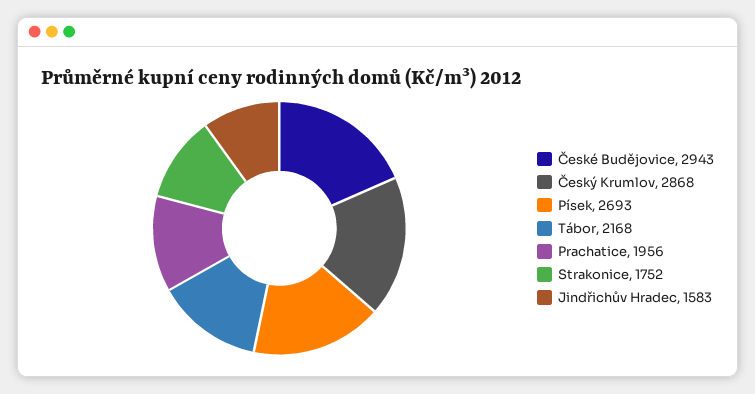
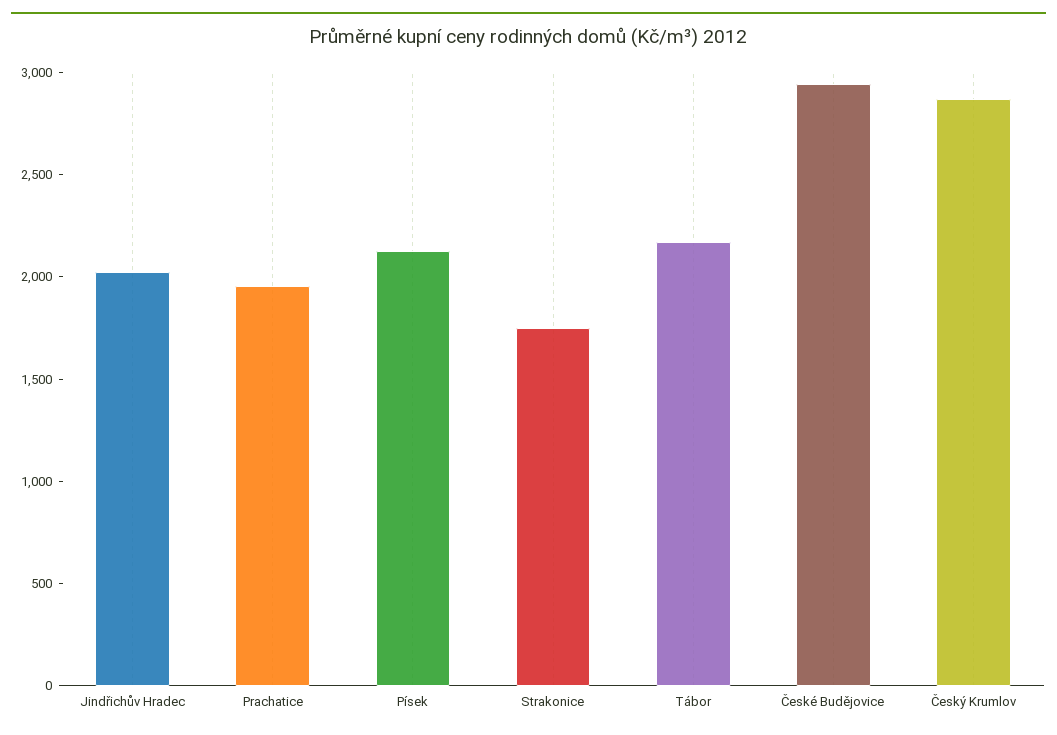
Písek: 2693 -> 2100
Jindřichův Hradec: 1583 -> 2000

